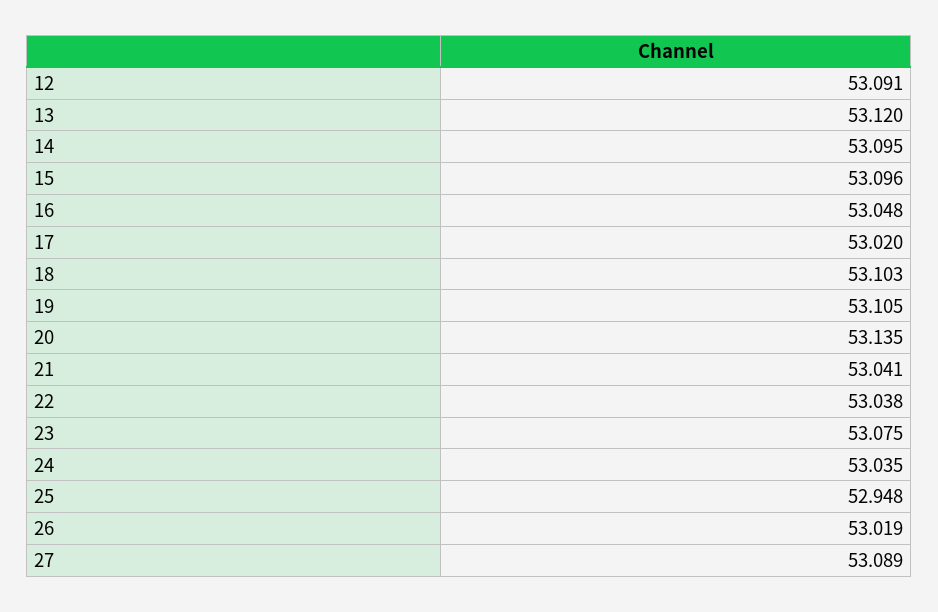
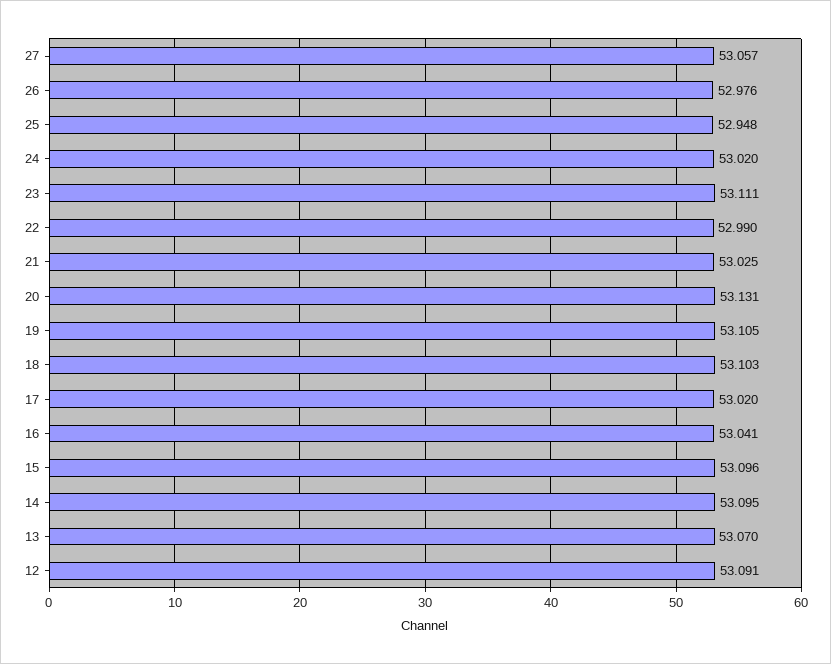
13: 53.12 -> 53.07
16: 53.048 -> 53.041
20: 53.135 -> 53.131
21: 53.041 -> 53.025
22: 53.038 -> 52.99
23: 53.075 -> 53.111
24: 53.035 -> 53.02
26: 53.019 -> 52.976
27: 53.089 -> 53.057

